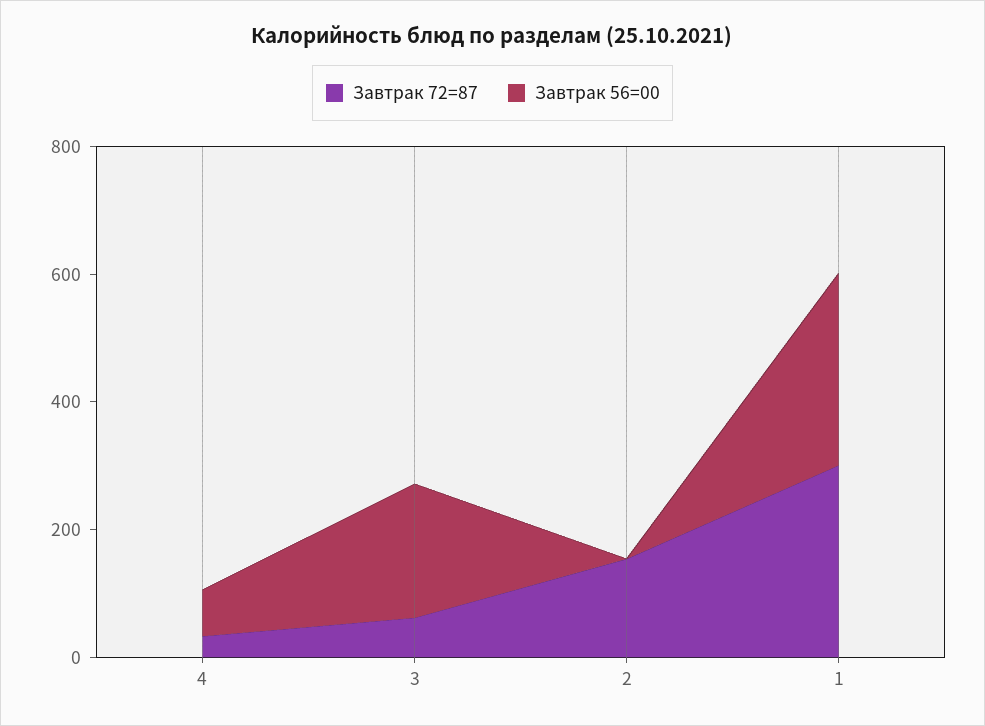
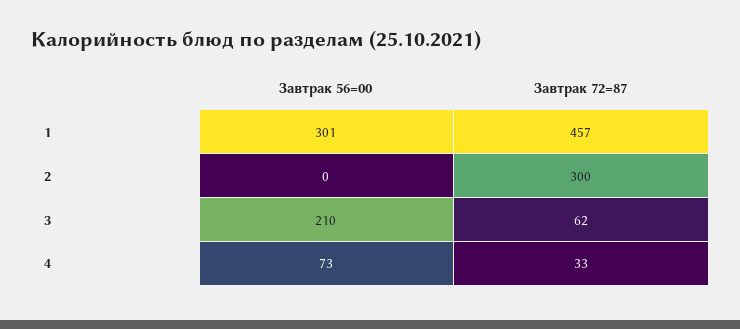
Завтрак 72=87, 2: 150 -> 300
Завтрак 72=87, 1: 300 -> 457

